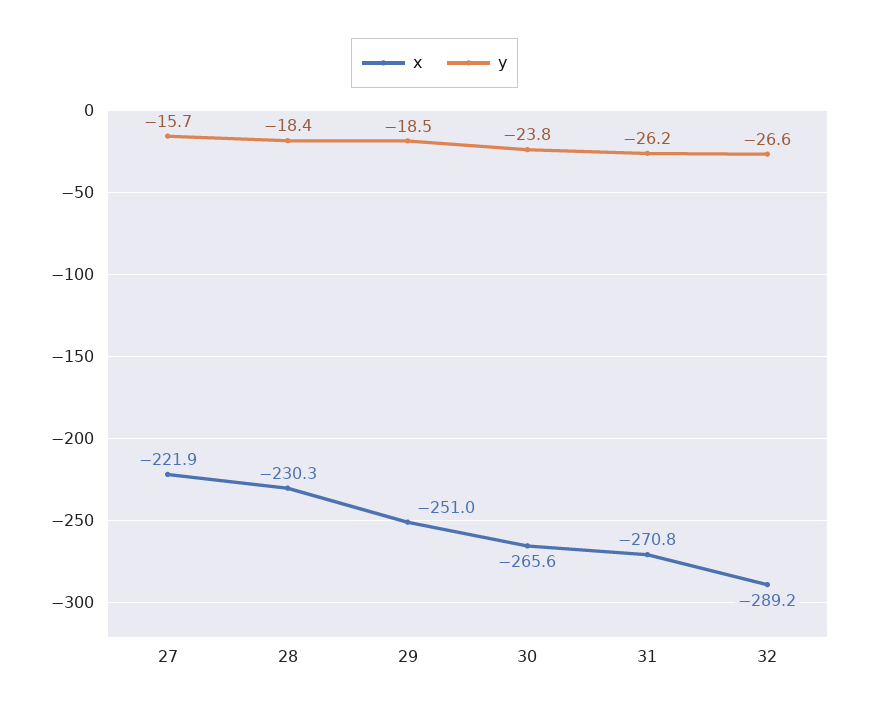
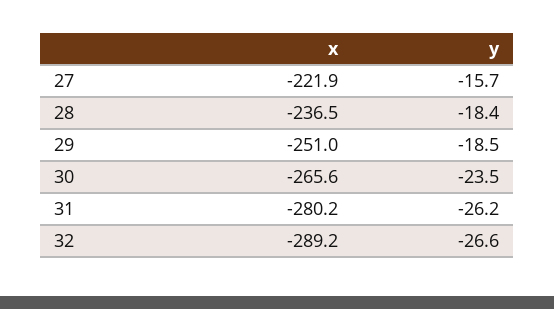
x, 28: -230.3 -> -236.5
y, 30: -23.8 -> -23.5
x, 31: -270.8 -> -280.2

